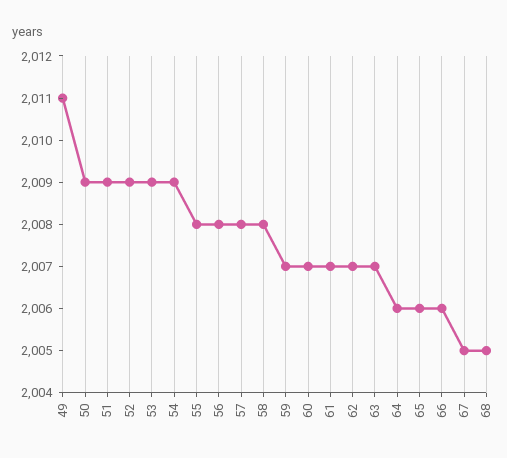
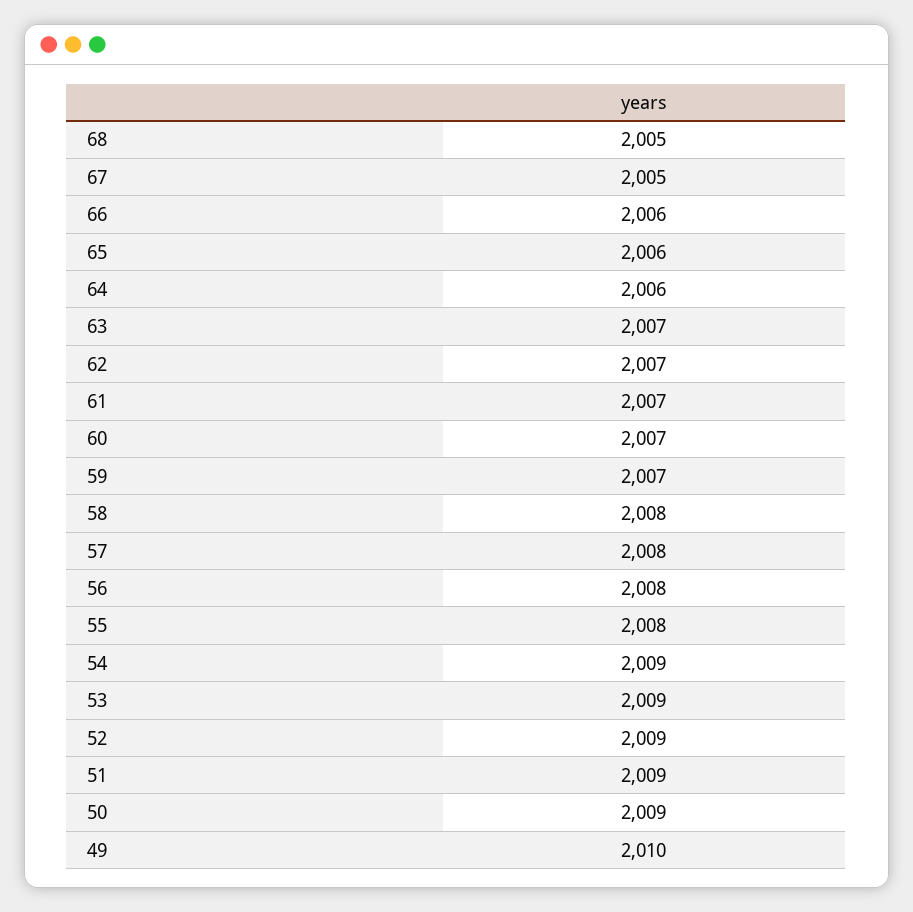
49: 2011 -> 2010

